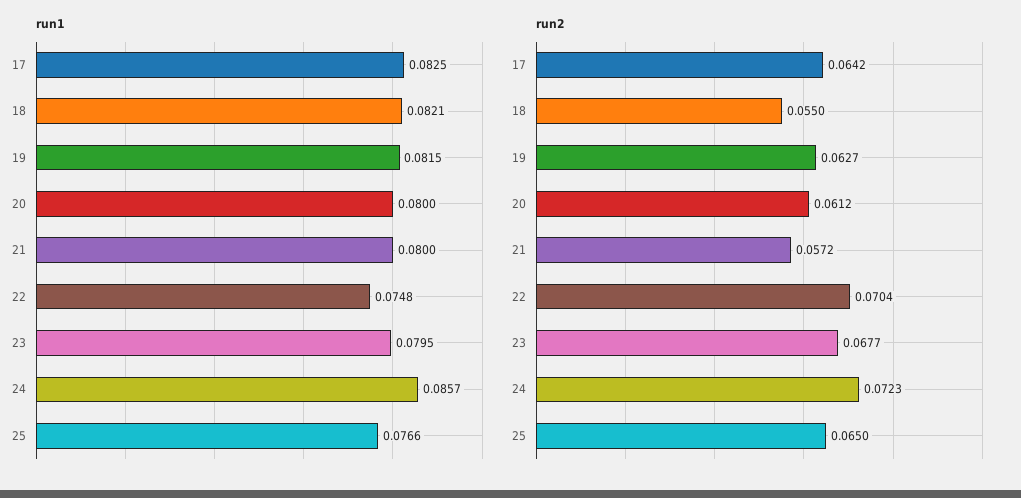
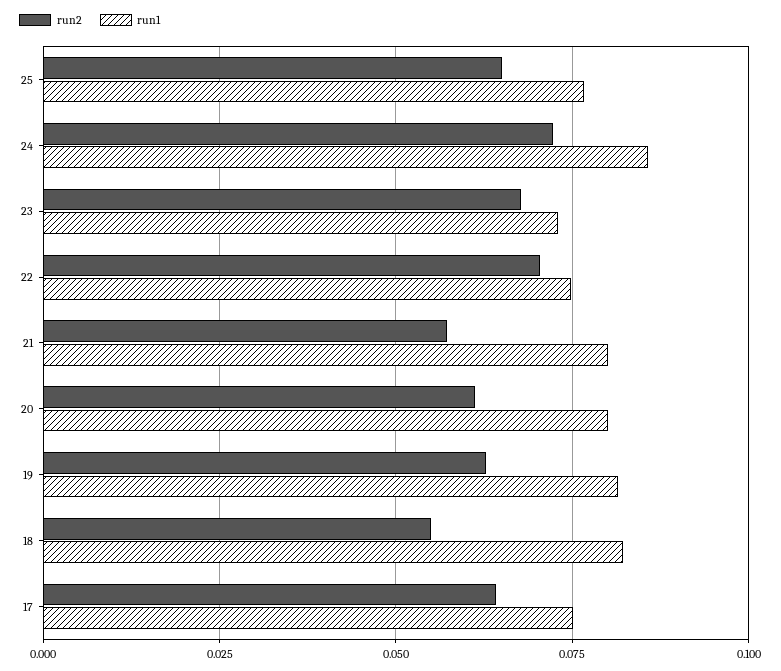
run1, 17: 0.0825 -> 0.075
run1, 23: 0.0795 -> 0.0725

